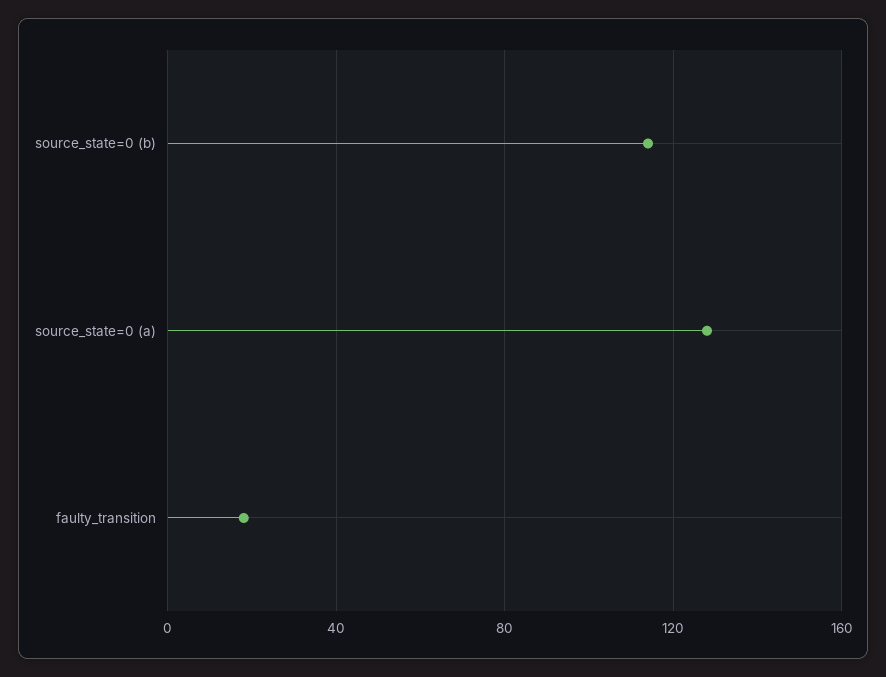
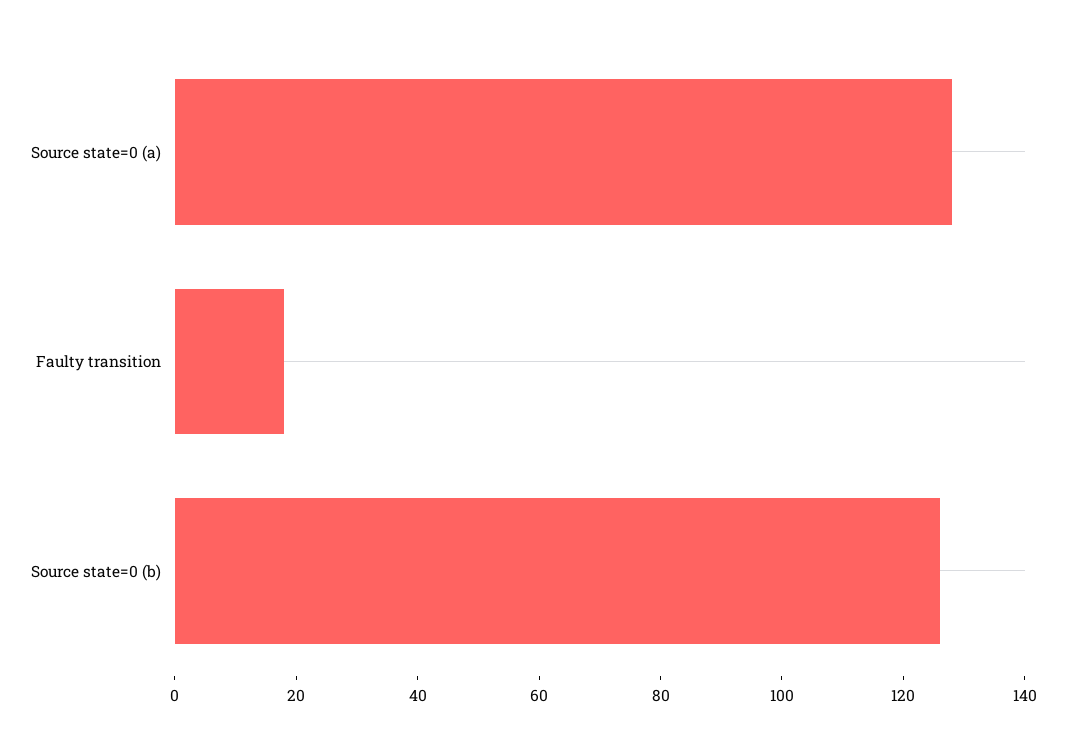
source_state=0 (b): 115 -> 125

